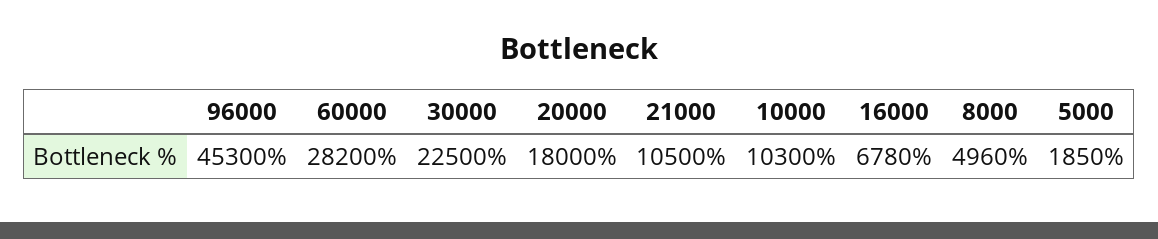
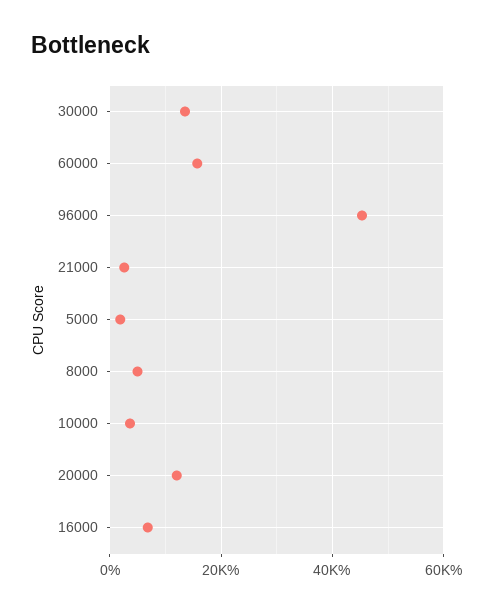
60000: 28200 -> 16000
30000: 22500 -> 14000
20000: 18000 -> 12000
21000: 10500 -> 2000
10000: 10300 -> 4000

